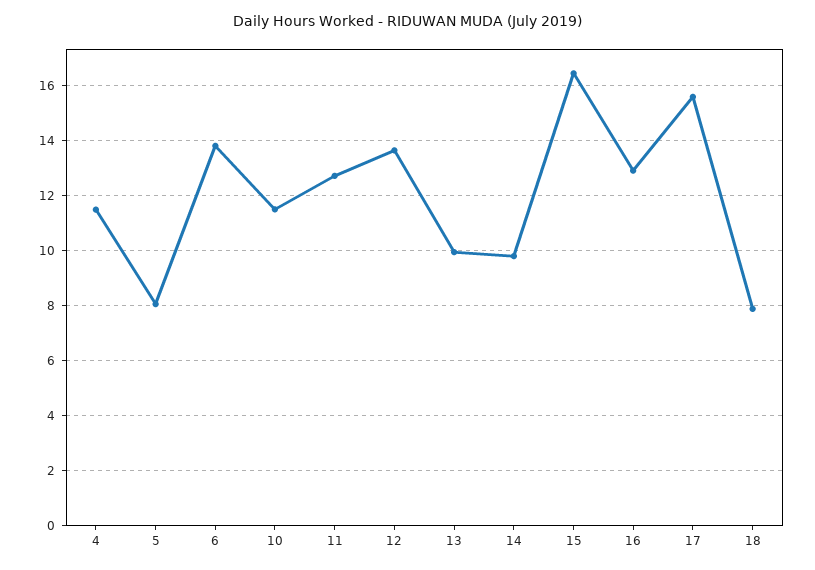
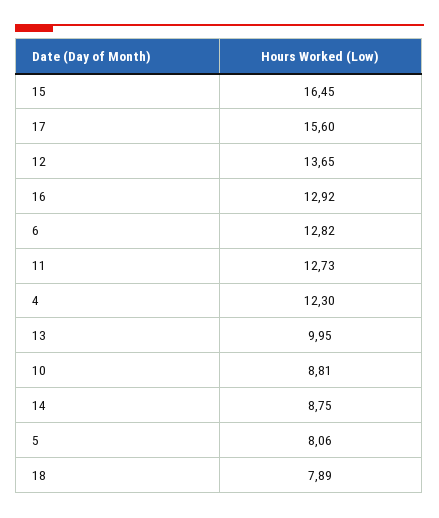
4: 11.5 -> 12.3
6: 13.75 -> 12.82
10: 11.5 -> 8.81
14: 9.75 -> 8.75

